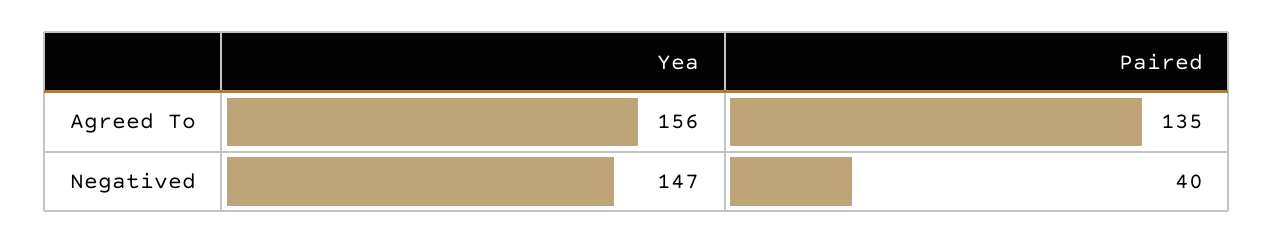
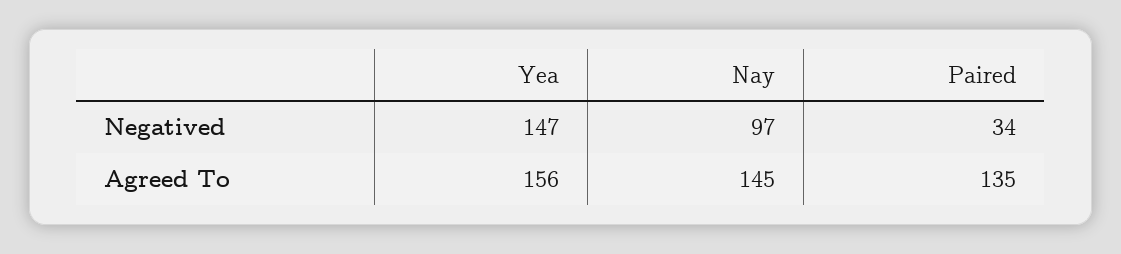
Paired, Negatived: 40 -> 34
Nay, Negatived: none -> 97
Nay, Agreed To: none -> 145

